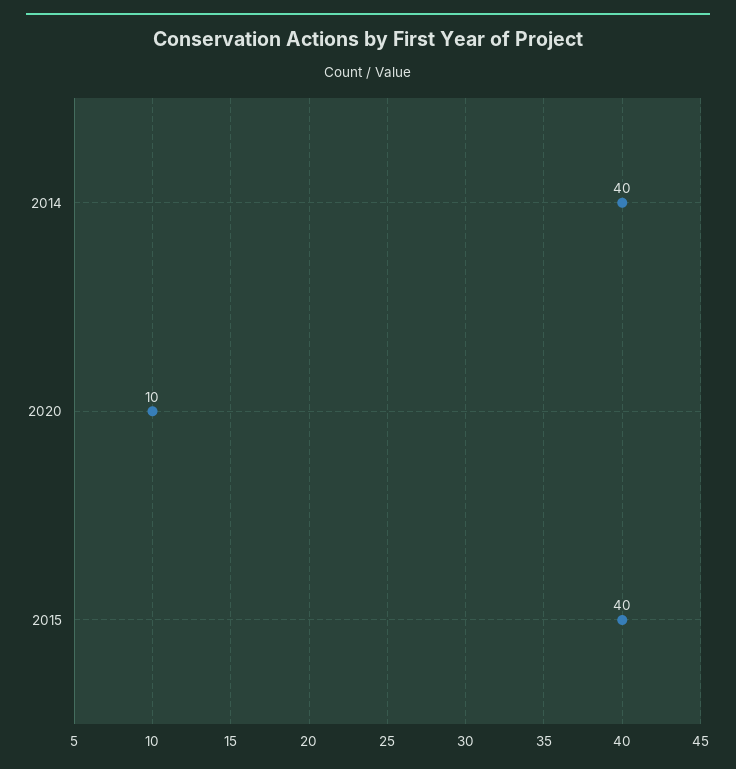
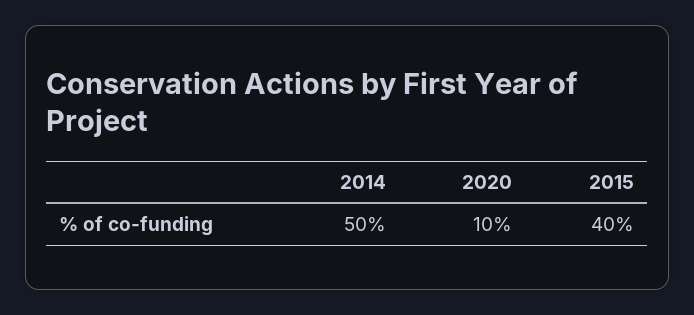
2014: 40 -> 50

